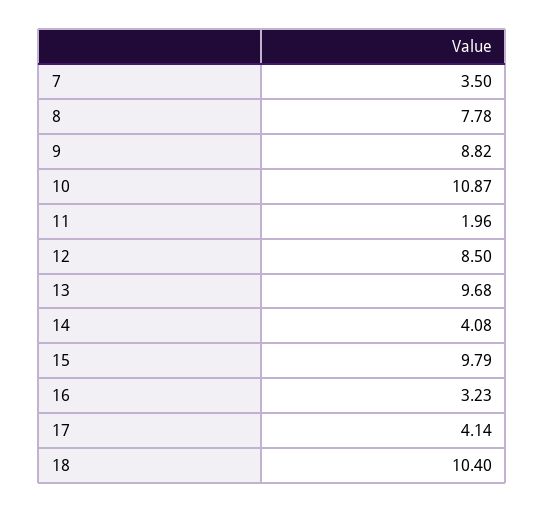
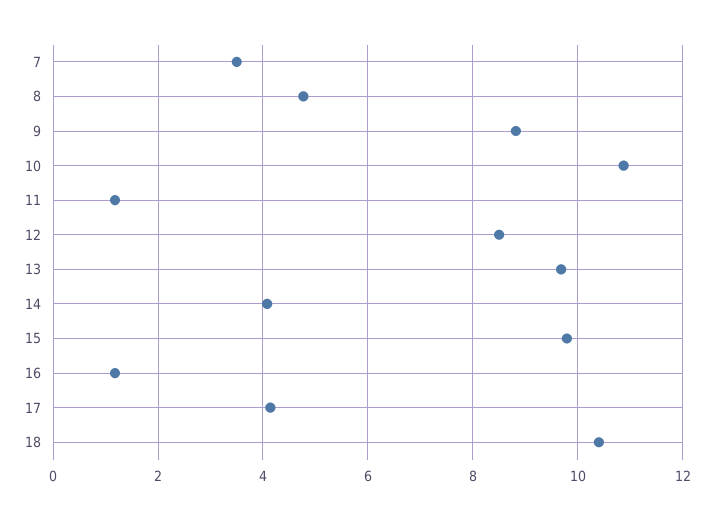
8: 7.78 -> 4.8
11: 1.96 -> 1.2
16: 3.23 -> 1.2

